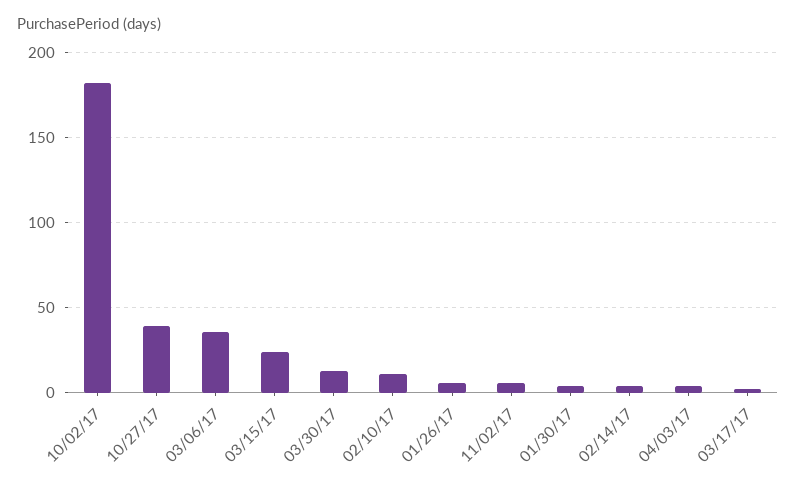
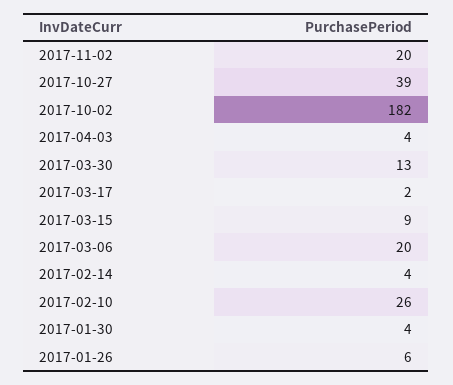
03/06/17: 35 -> 20
03/15/17: 25 -> 9
02/10/17: 10 -> 26
11/02/17: 5 -> 20

